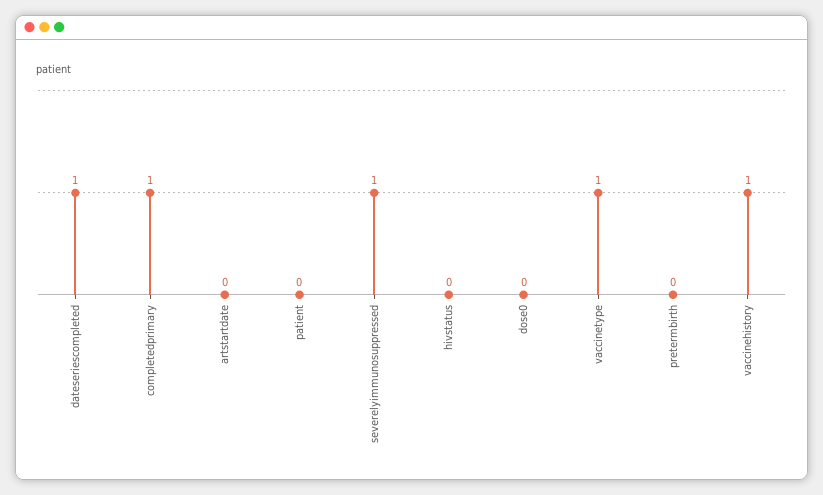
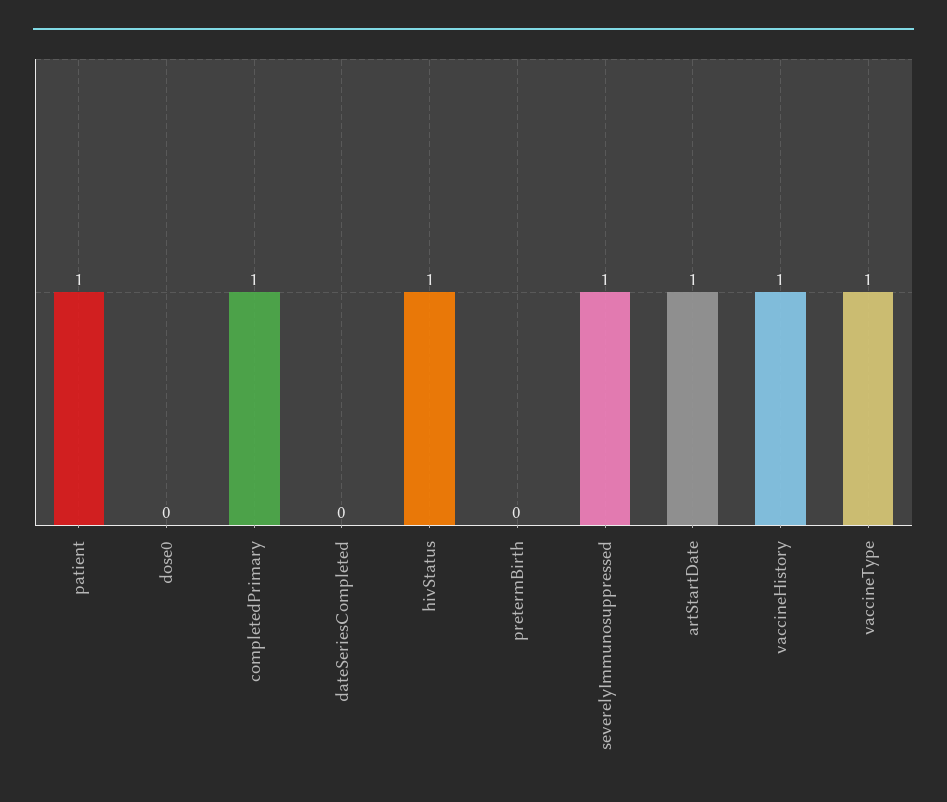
dateseriescompleted: 1 -> 0
artstartdate: 0 -> 1
patient: 0 -> 1
hivstatus: 0 -> 1

